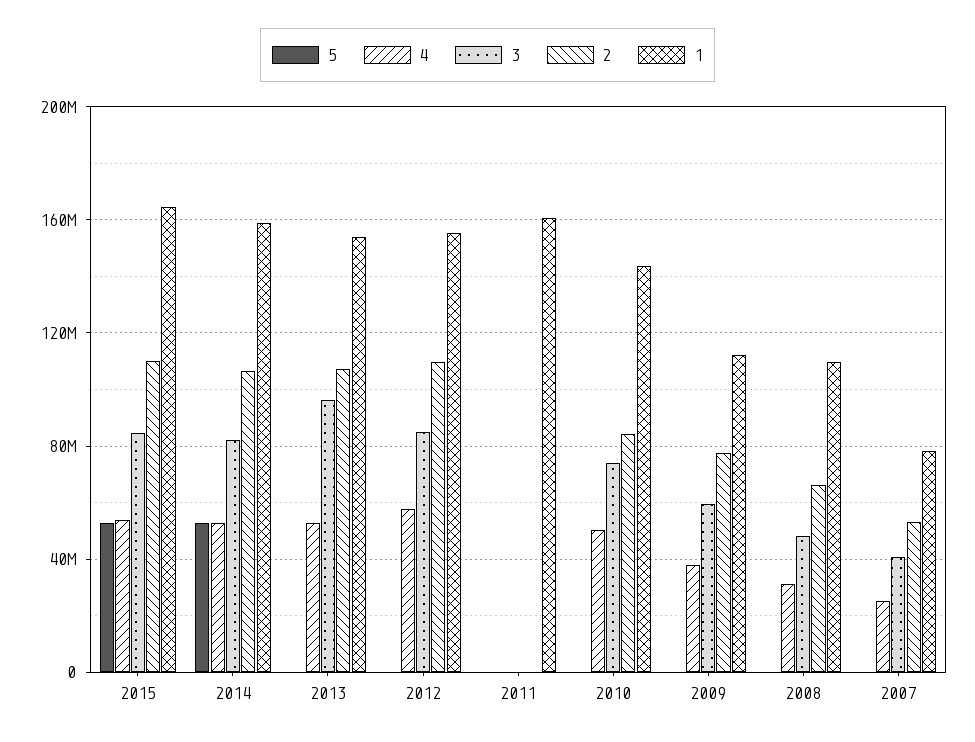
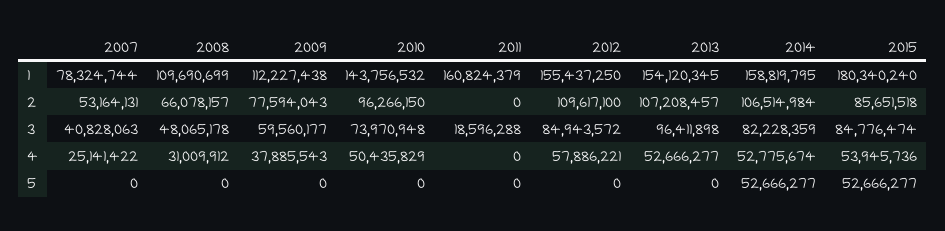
2, 2015: 110000000 -> 85651518
1, 2015: 165000000 -> 180340240
3, 2011: 0 -> 18596288
2, 2010: 85000000 -> 96266150

